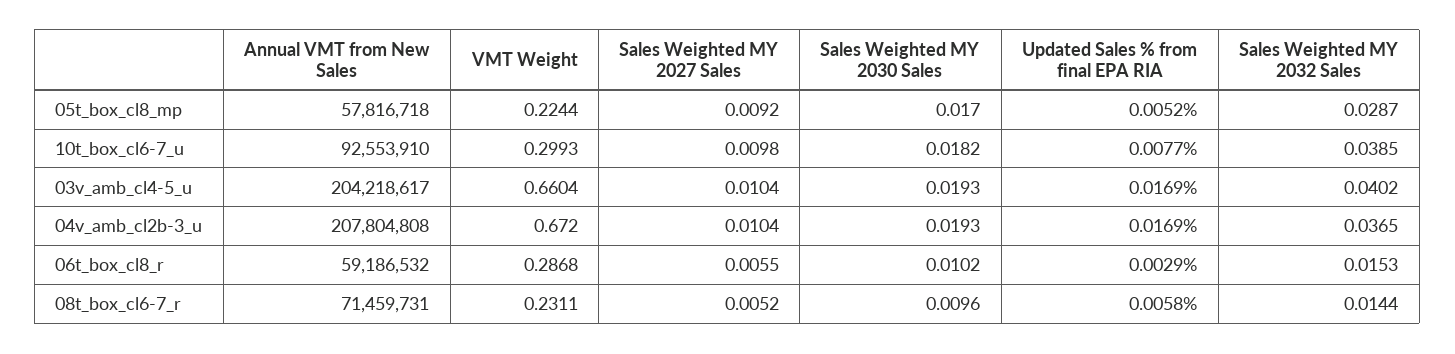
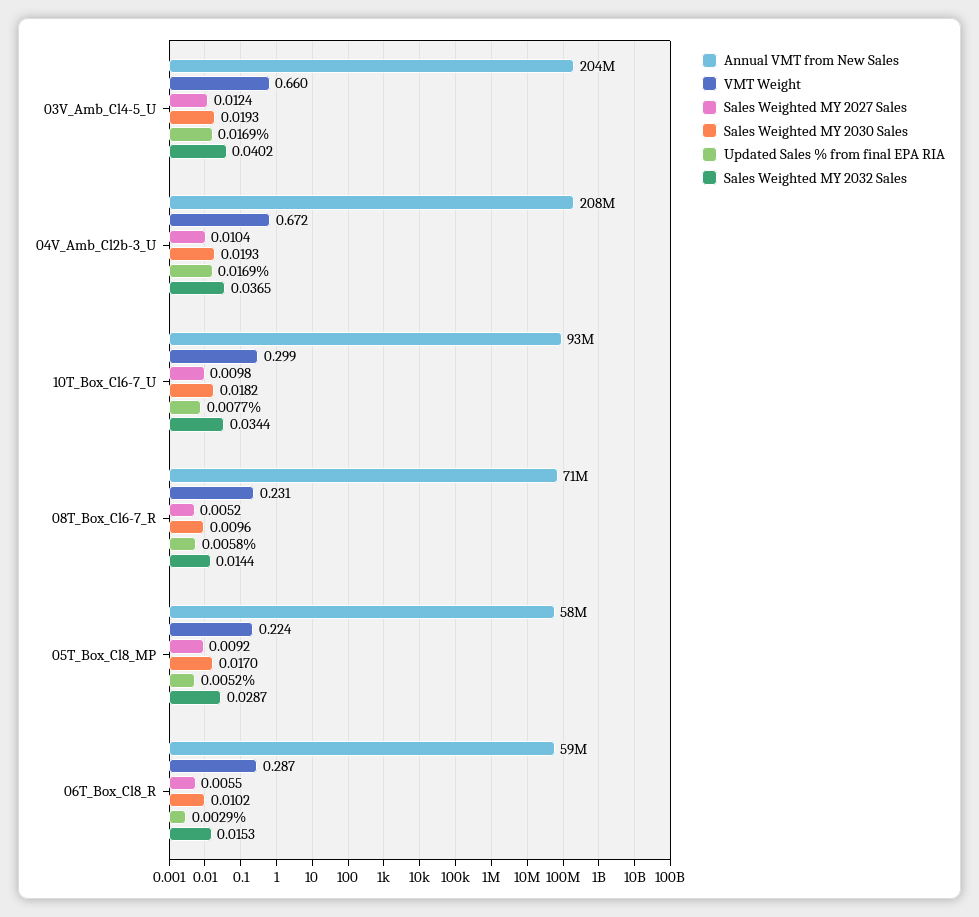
Sales Weighted MY 2032 Sales, 10t_box_cl6-7_u: 0.0385 -> 0.0344
Sales Weighted MY 2027 Sales, 03v_amb_cl4-5_u: 0.0104 -> 0.0124

